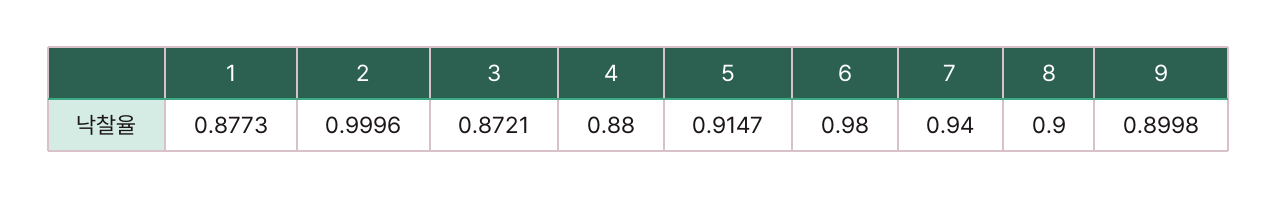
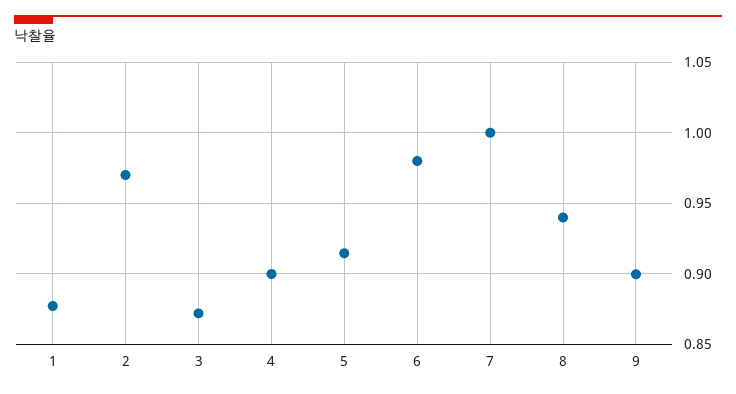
2: 0.9996 -> 0.97
4: 0.88 -> 0.9
7: 0.94 -> 1
8: 0.9 -> 0.94

